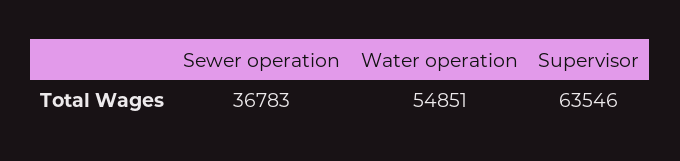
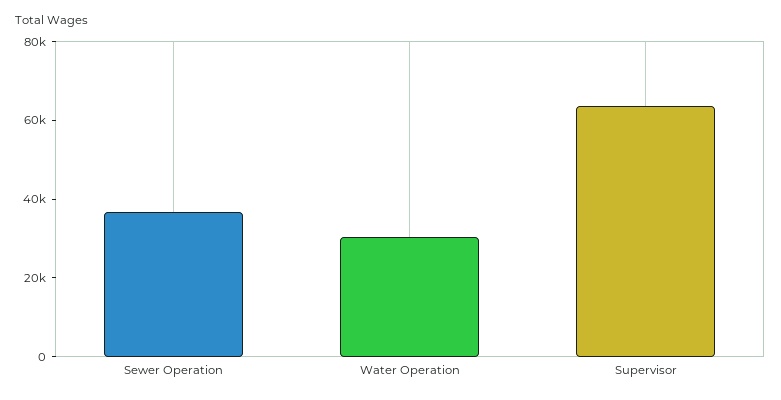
Water operation: 54851 -> 30000

